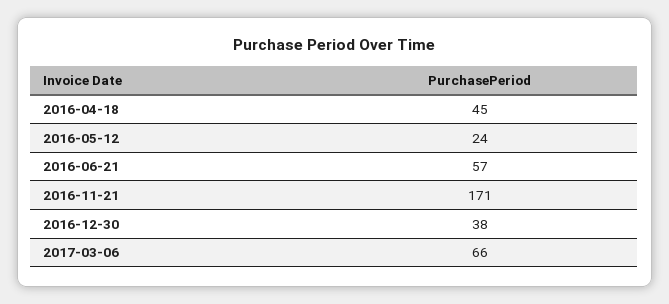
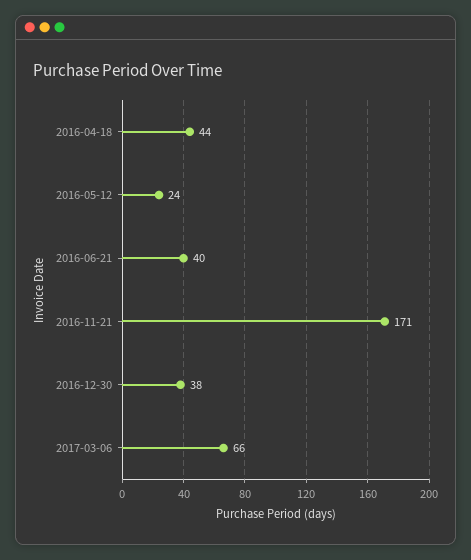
2016-04-18: 45 -> 44
2016-06-21: 57 -> 40

